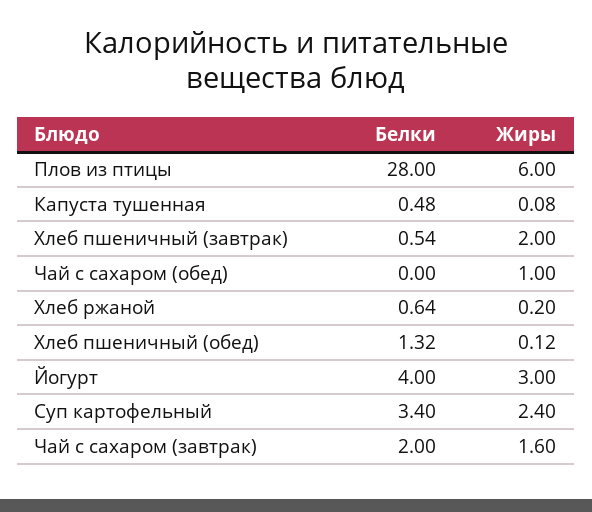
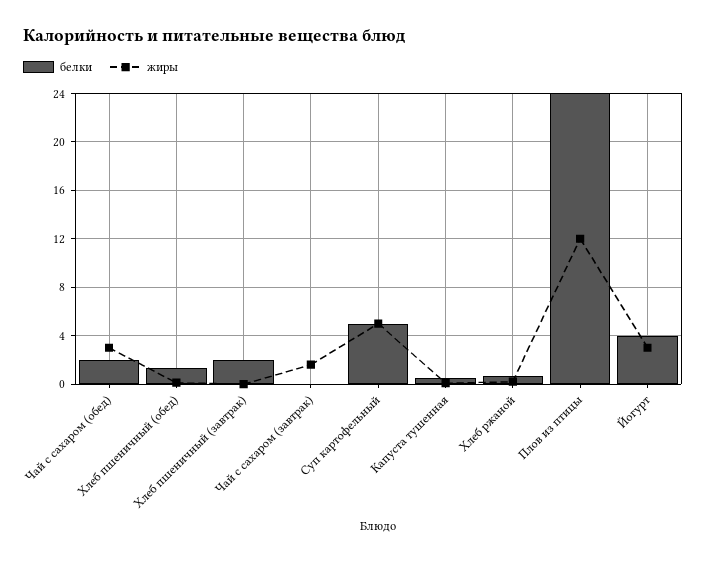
Белки, Плов из птицы: 28 -> 24
Жиры, Плов из птицы: 6 -> 12
Белки, Хлеб пшеничный (завтрак): 0.54 -> 2
Жиры, Хлеб пшеничный (завтрак): 2 -> 0
Белки, Чай с сахаром (обед): 0 -> 2
Жиры, Чай с сахаром (обед): 1 -> 3
Белки, Суп картофельный: 3.4 -> 5
Жиры, Суп картофельный: 2.4 -> 5
Белки, Чай с сахаром (завтрак): 2 -> 0

